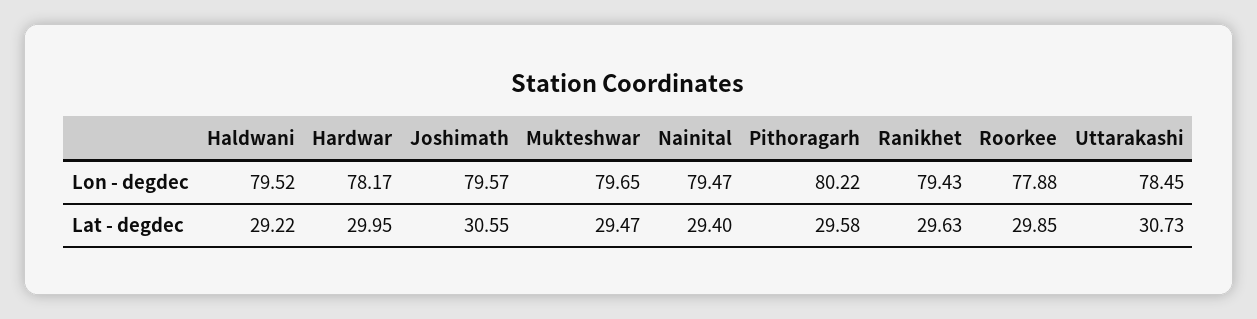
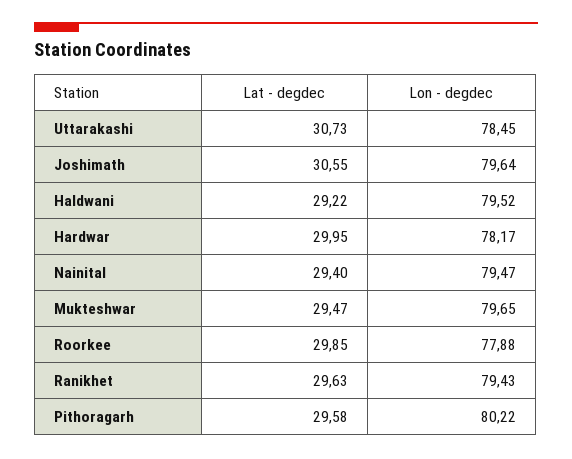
Joshimath, Lon - degdec: 79.57 -> 79.64

